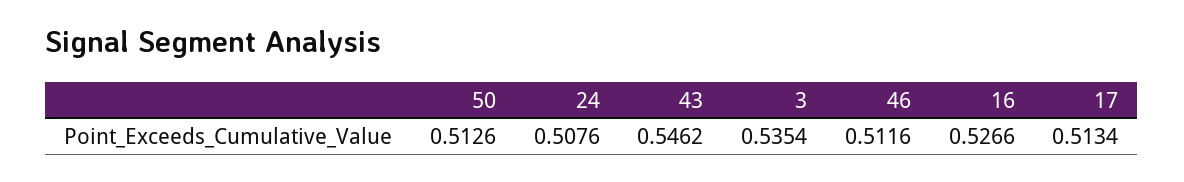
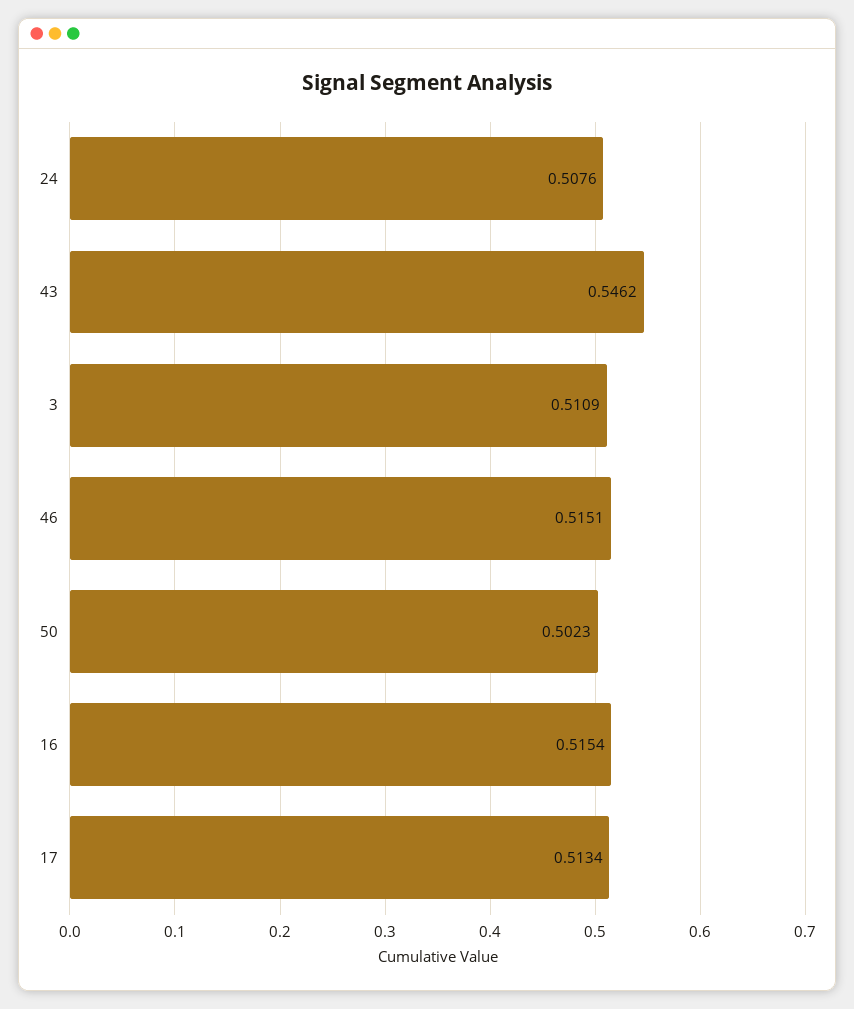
50: 0.5126 -> 0.5023
3: 0.5354 -> 0.5109
46: 0.5116 -> 0.5151
16: 0.5266 -> 0.5154

